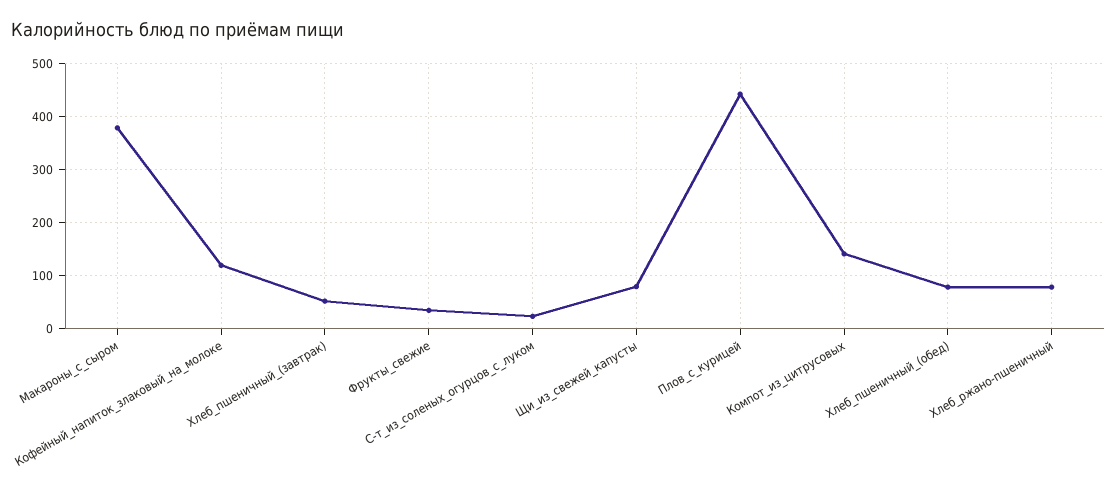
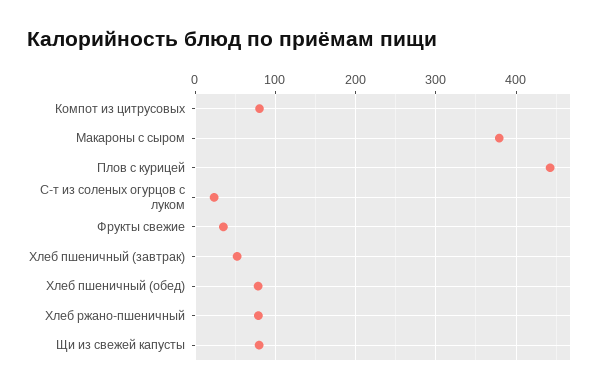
Кофейный_напиток_злаковый_на_молоке: 120 -> none
Компот_из_цитрусовых: 140 -> 80

